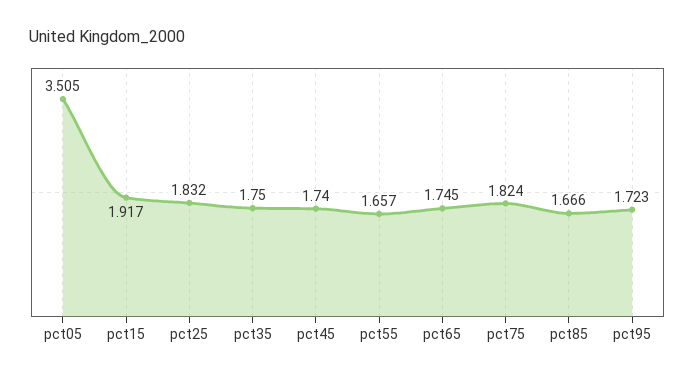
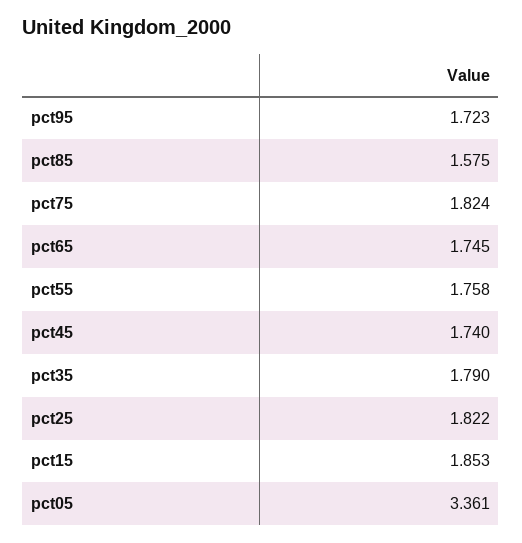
pct05: 3.505 -> 3.361
pct15: 1.917 -> 1.853
pct25: 1.832 -> 1.822
pct35: 1.75 -> 1.79
pct55: 1.657 -> 1.758
pct85: 1.666 -> 1.575

